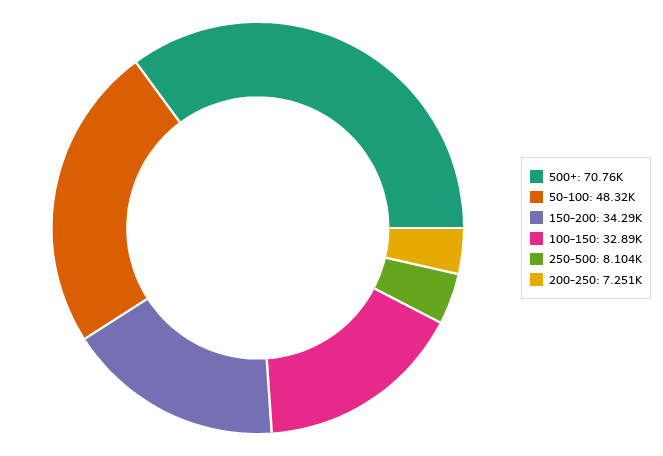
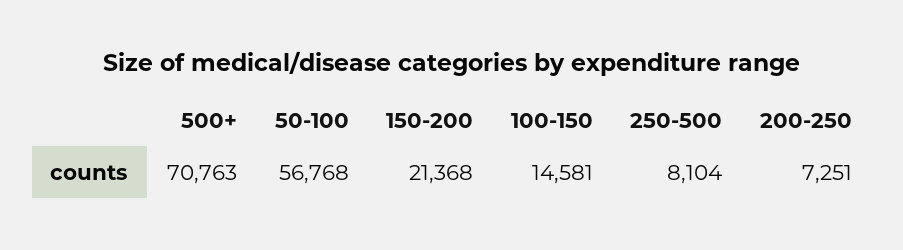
50-100: 48320 -> 56768
150-200: 34290 -> 21368
100-150: 32890 -> 14581

